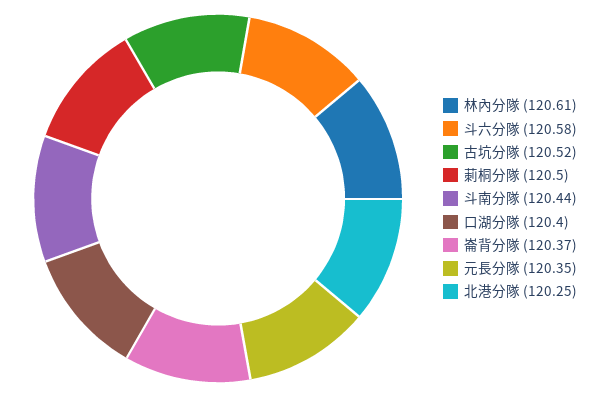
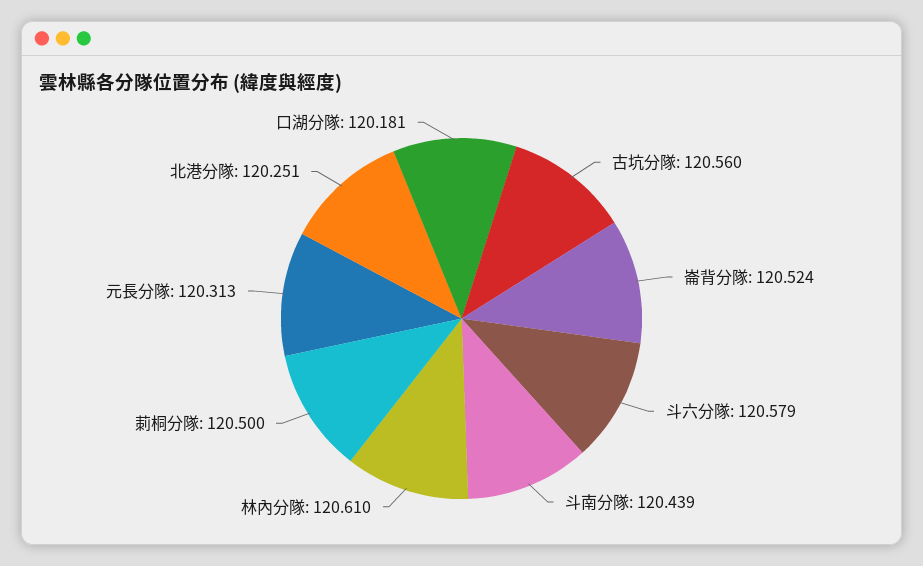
古坑分隊: 120.52 -> 120.56
口湖分隊: 120.4 -> 120.181
崙背分隊: 120.37 -> 120.524
元長分隊: 120.35 -> 120.313

